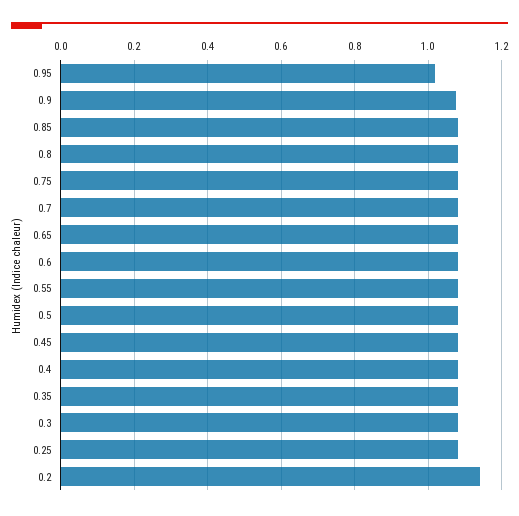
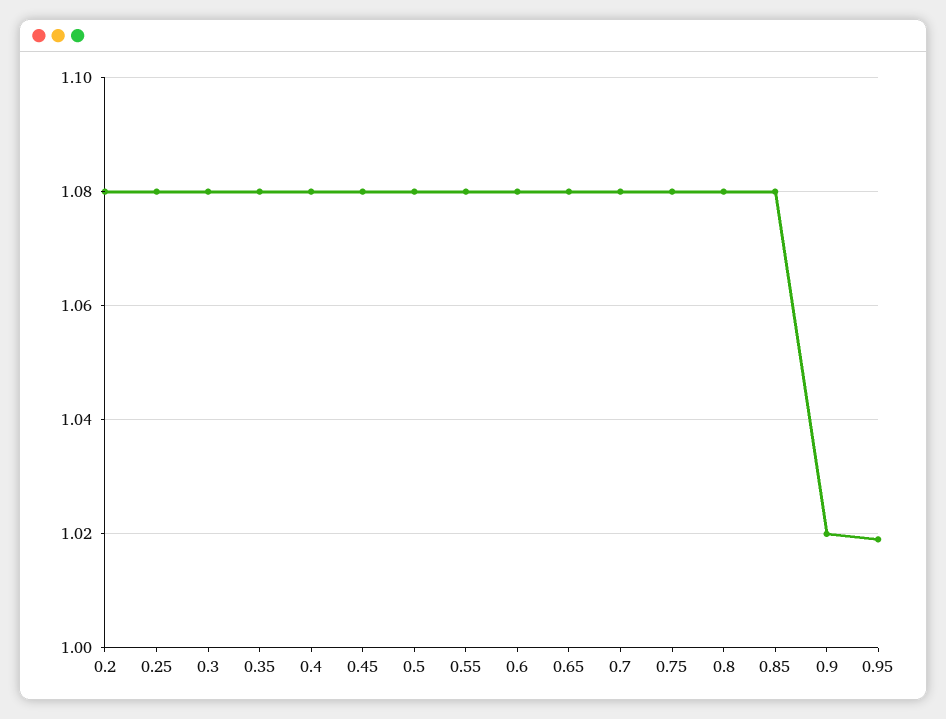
0.9: 1.08 -> 1.02
0.2: 1.14 -> 1.08

